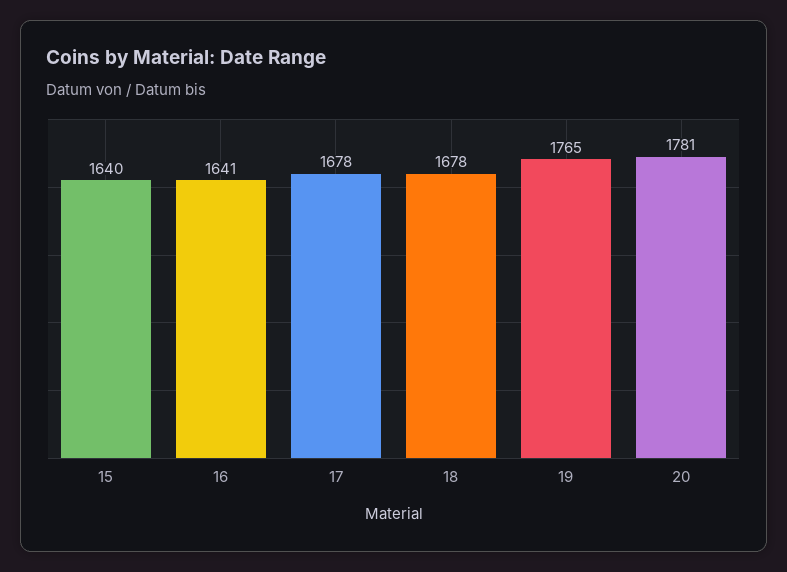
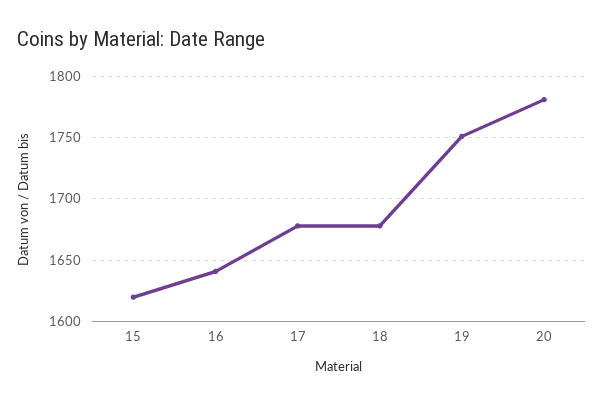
15: 1640 -> 1620
19: 1765 -> 1750

